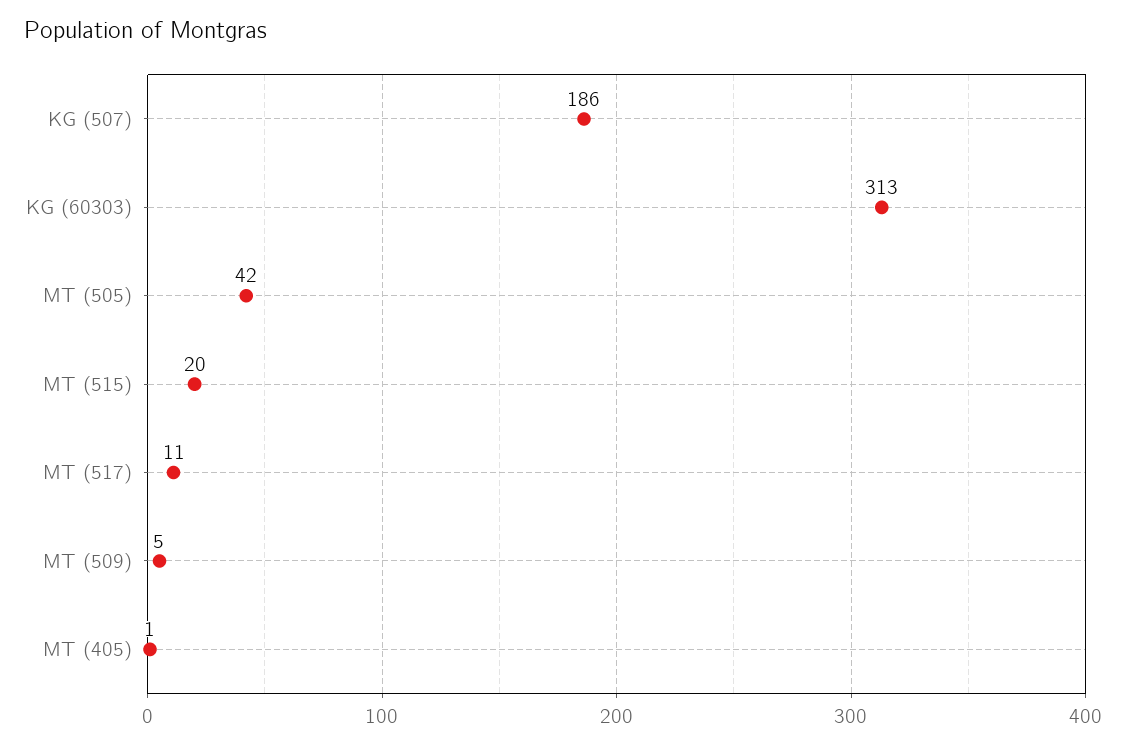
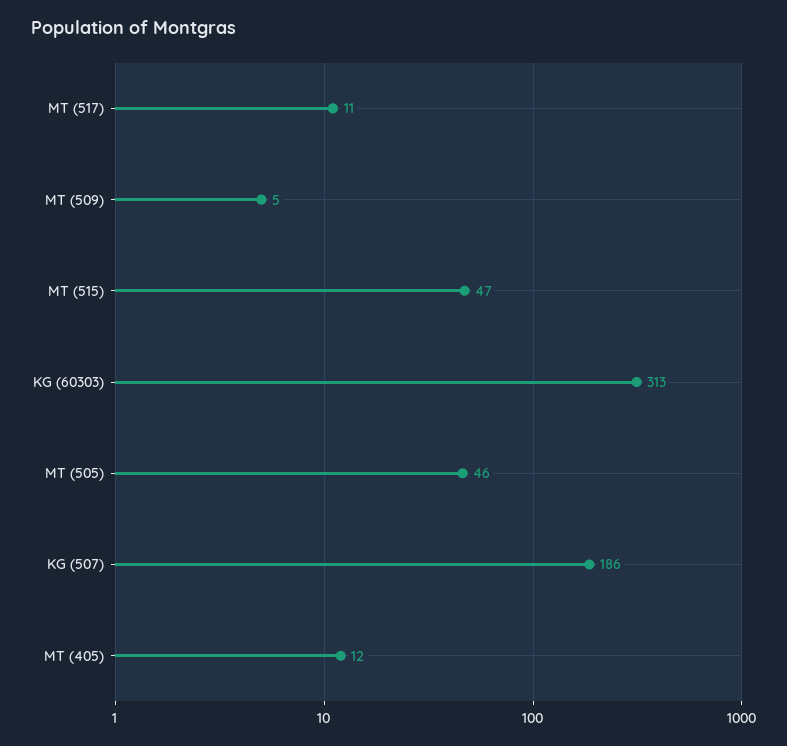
MT (505): 42 -> 46
MT (515): 20 -> 47
MT (405): 1 -> 12

